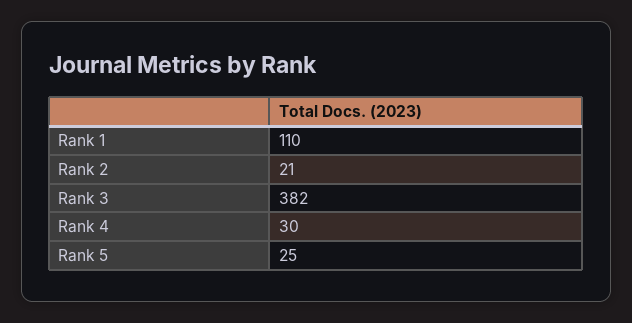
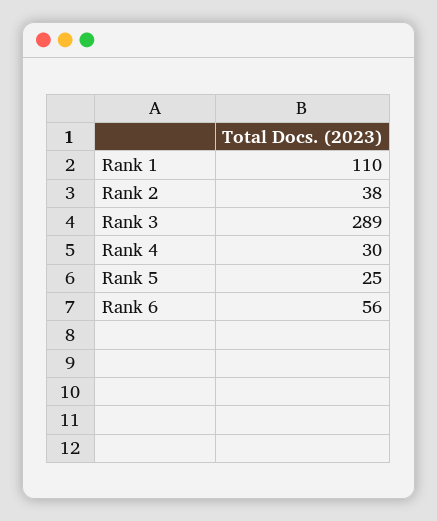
Rank 2: 21 -> 38
Rank 3: 382 -> 289
Rank 6: none -> 56

